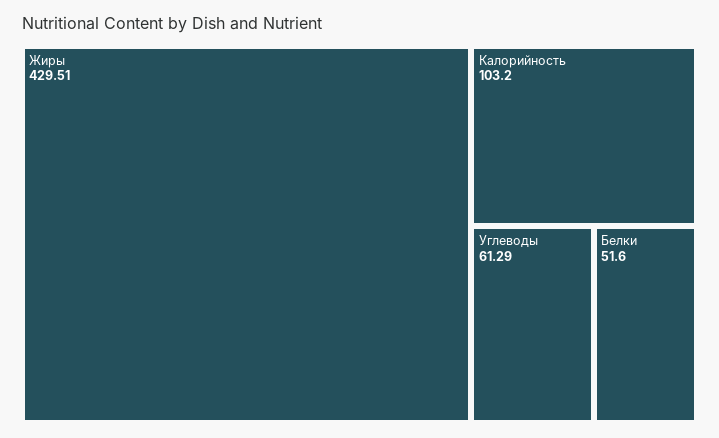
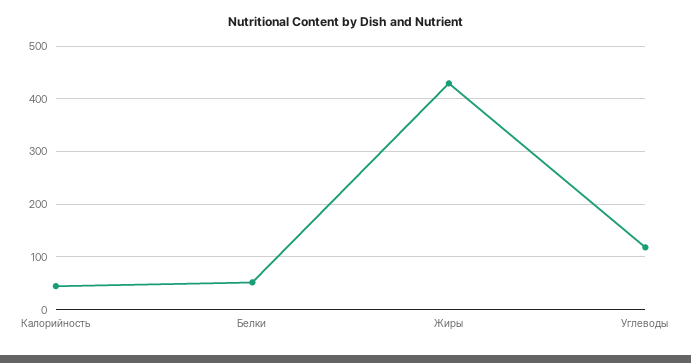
Калорийность: 103.2 -> 40
Углеводы: 61.29 -> 120

